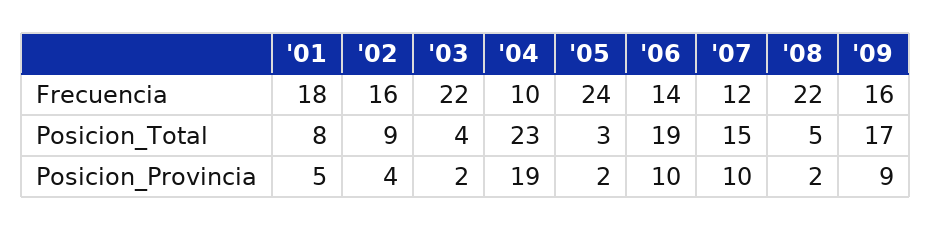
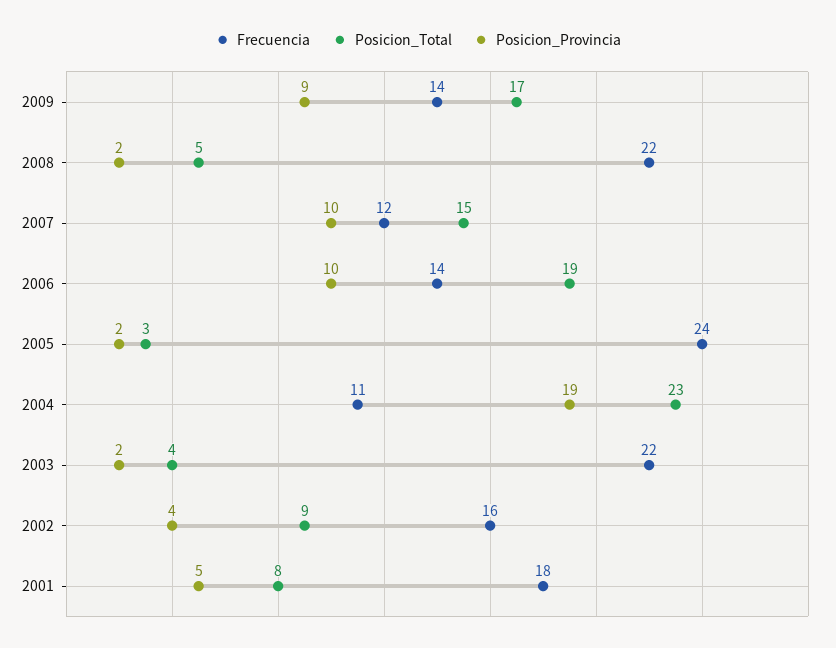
Frecuencia, '04: 10 -> 11
Frecuencia, '09: 16 -> 14

